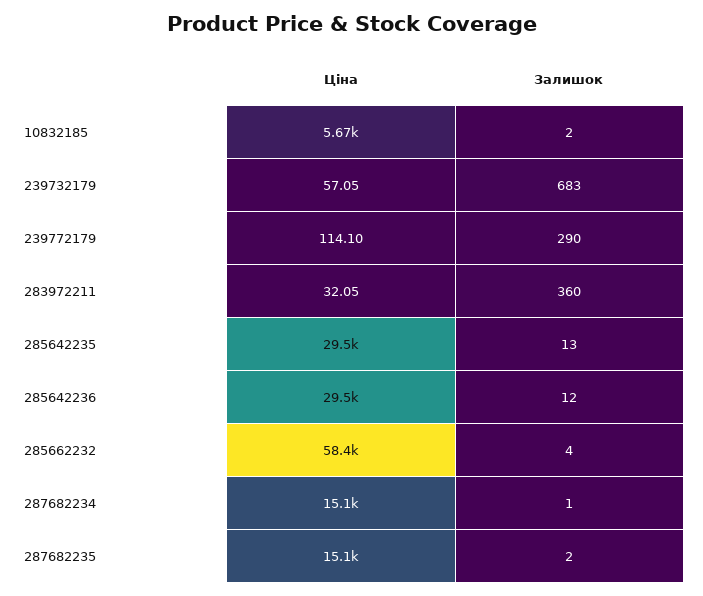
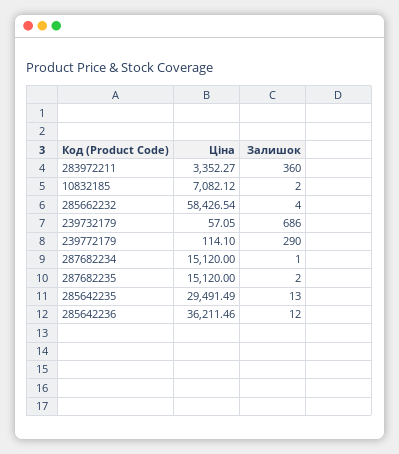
Ціна, 10832185: 5670 -> 7082.12
Залишок, 239732179: 683 -> 686
Ціна, 283972211: 32.05 -> 3352.27
Ціна, 285642236: 29500 -> 36211.46

